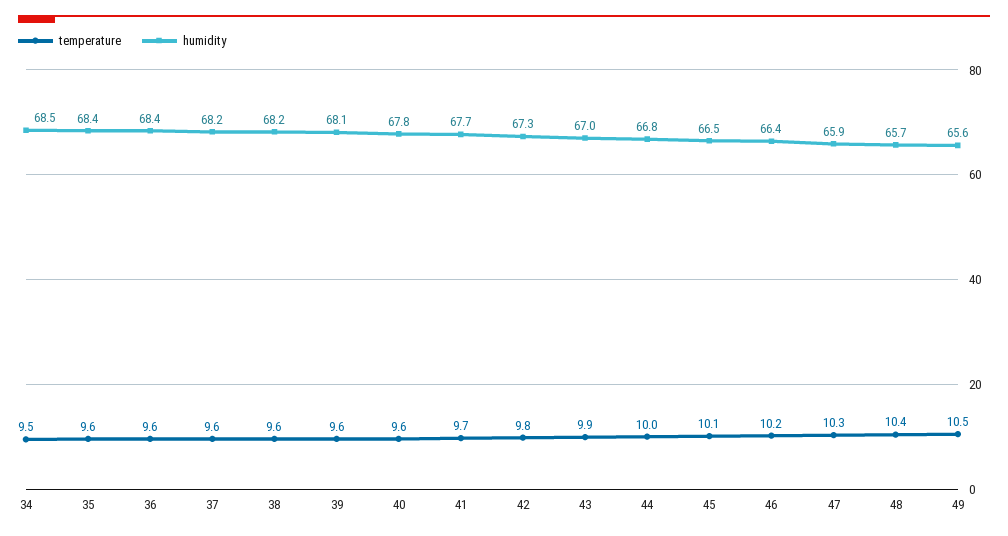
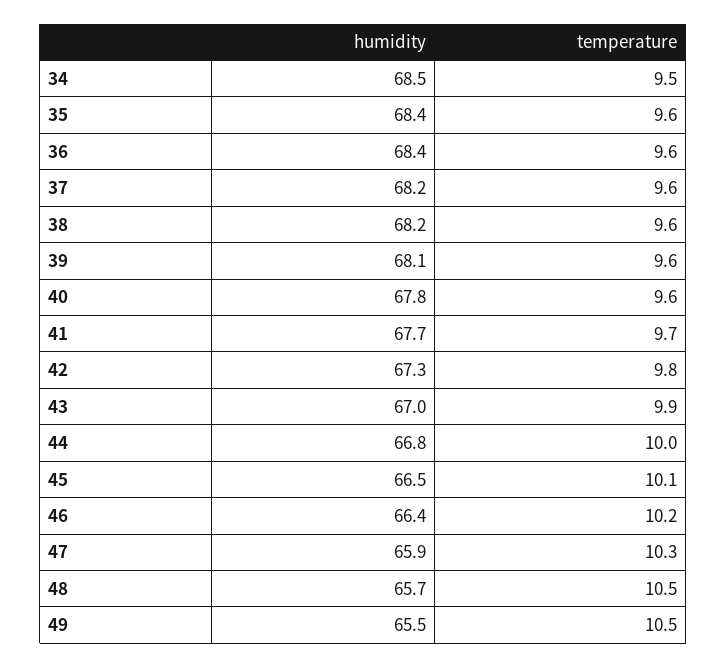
temperature, 48: 10.4 -> 10.5
humidity, 49: 65.6 -> 65.5

